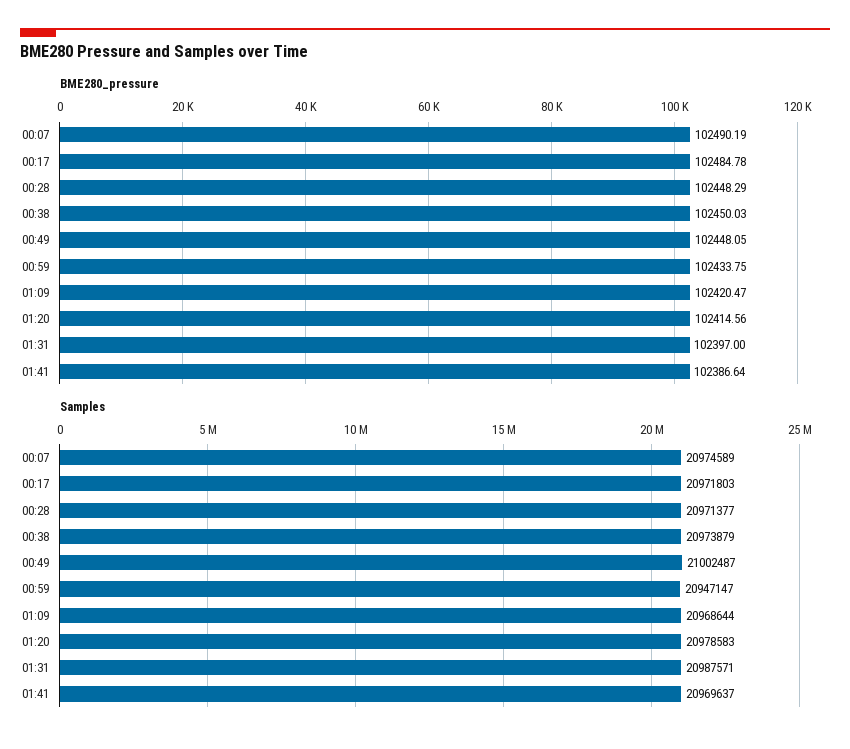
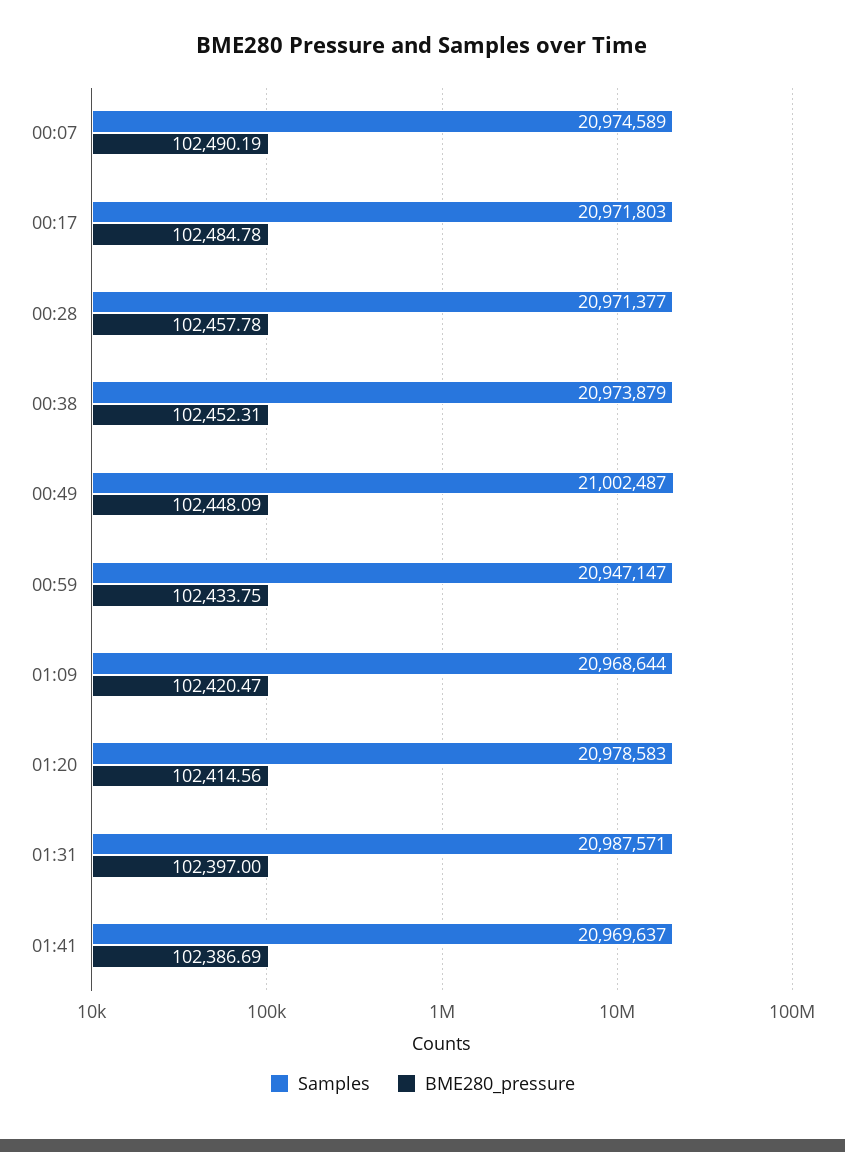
BME280_pressure, 00:28: 102448.29 -> 102457.78
BME280_pressure, 00:38: 102450.03 -> 102452.31
BME280_pressure, 00:49: 102448.05 -> 102448.09
BME280_pressure, 01:41: 102386.64 -> 102386.69

